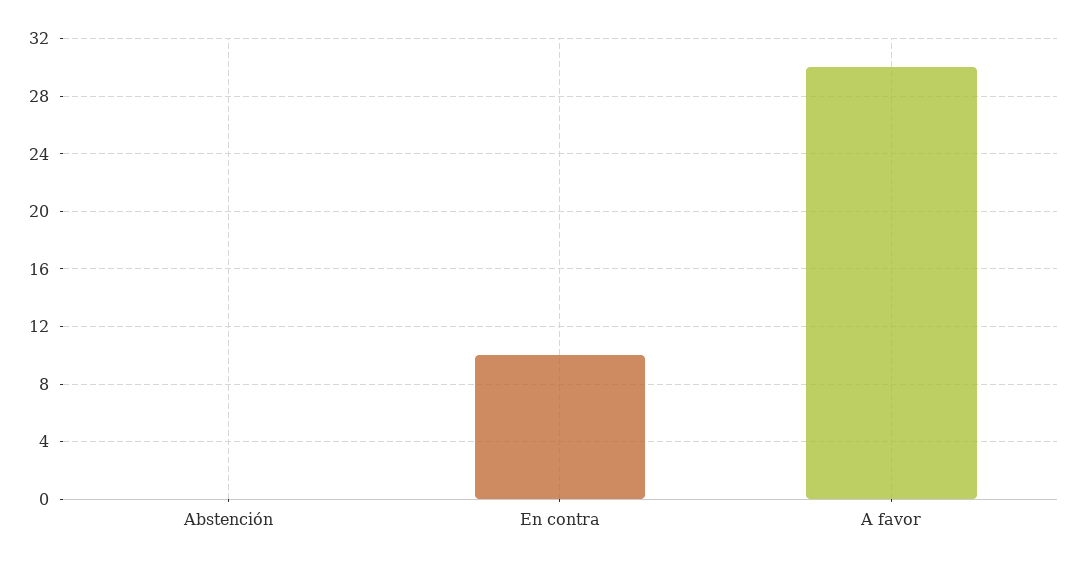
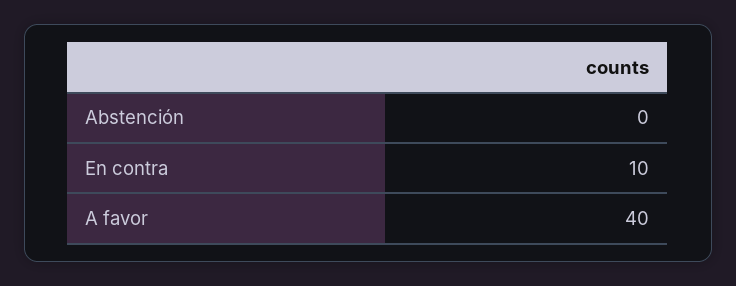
A favor: 30 -> 40

